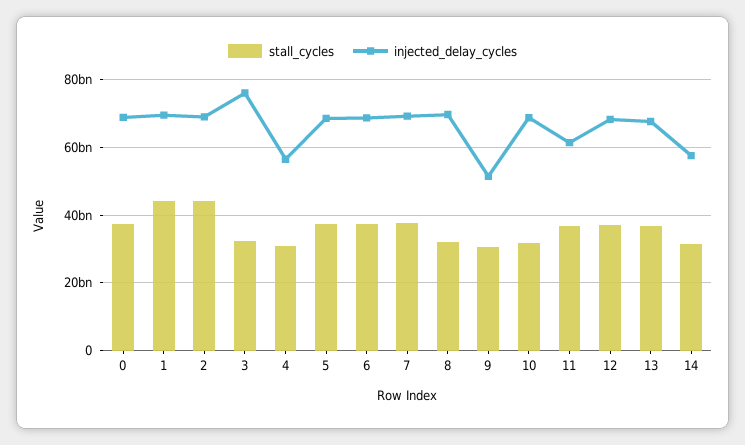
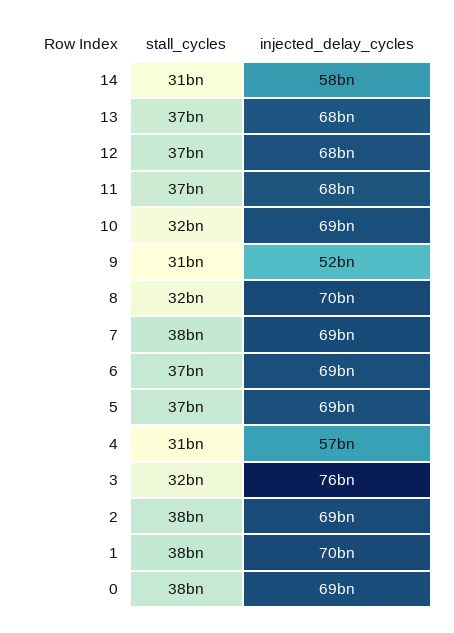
stall_cycles, 1: 44000000000 -> 38000000000
stall_cycles, 2: 44000000000 -> 38000000000
injected_delay_cycles, 11: 62000000000 -> 68000000000

